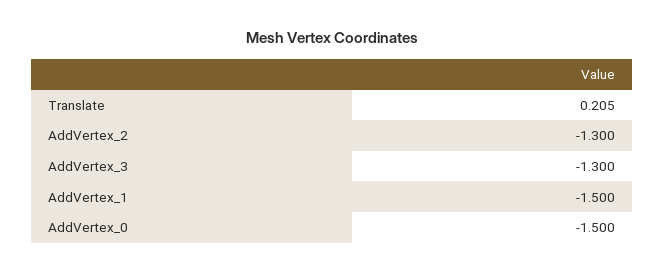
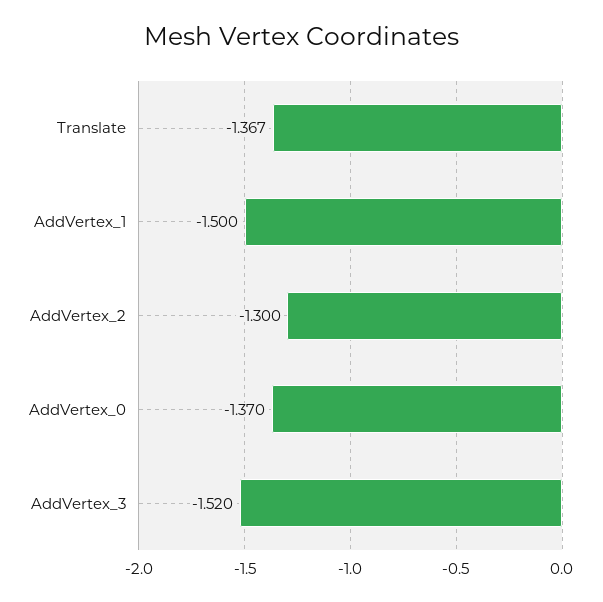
Translate: 0.205 -> -1.367
AddVertex_3: -1.3 -> -1.52
AddVertex_0: -1.5 -> -1.37

